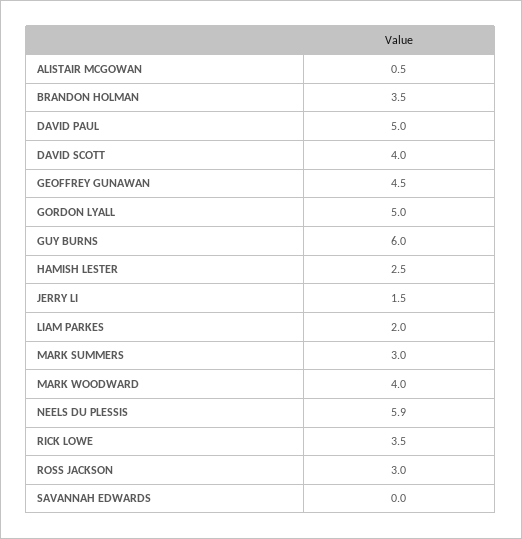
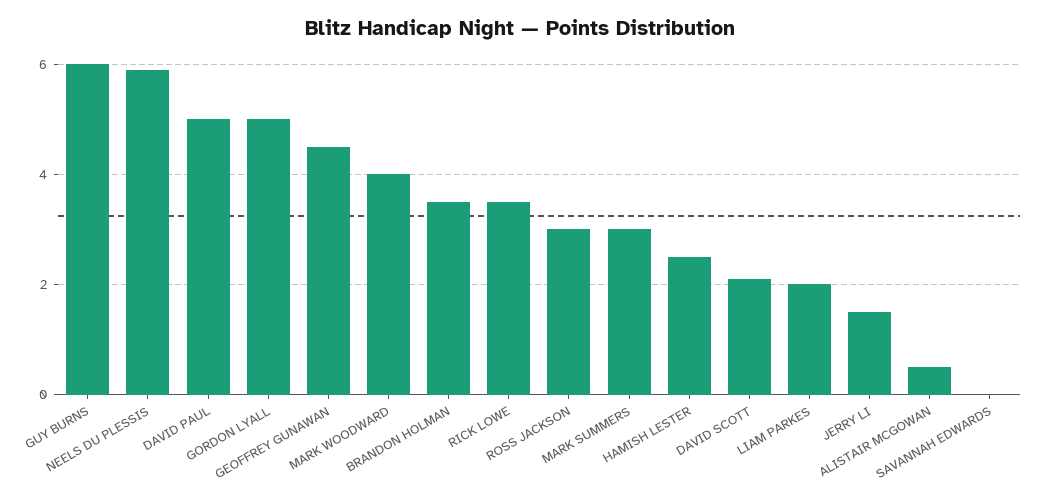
DAVID SCOTT: 4 -> 2

